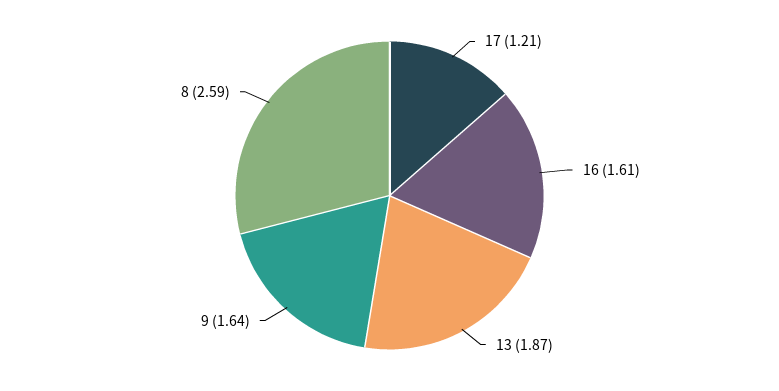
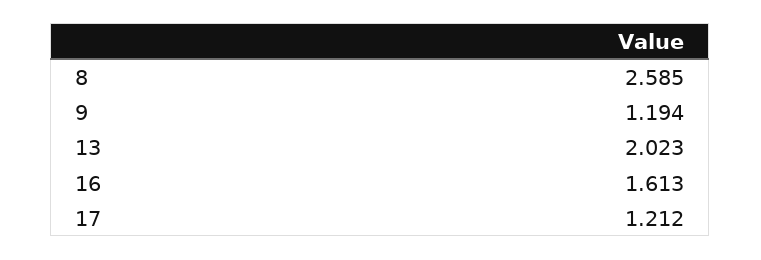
13: 1.87 -> 2.023
9: 1.64 -> 1.194

